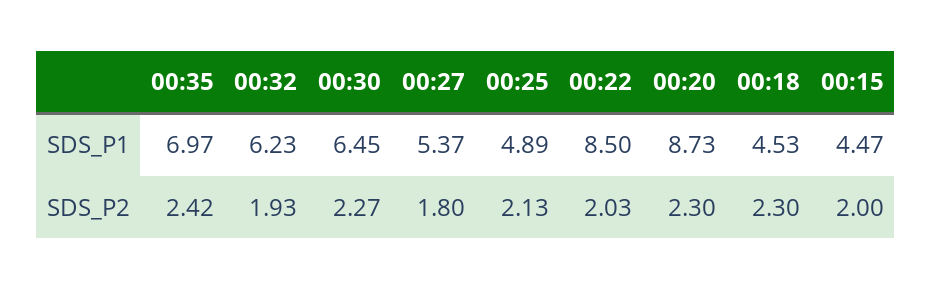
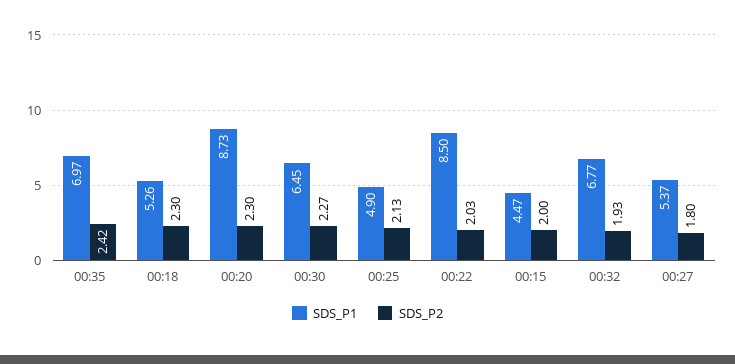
SDS_P1, 00:32: 6.23 -> 6.77
SDS_P1, 00:25: 4.89 -> 4.9
SDS_P1, 00:18: 4.53 -> 5.26

